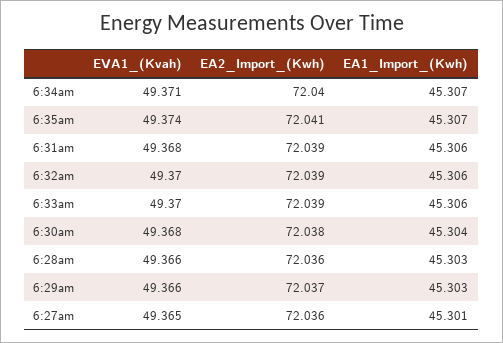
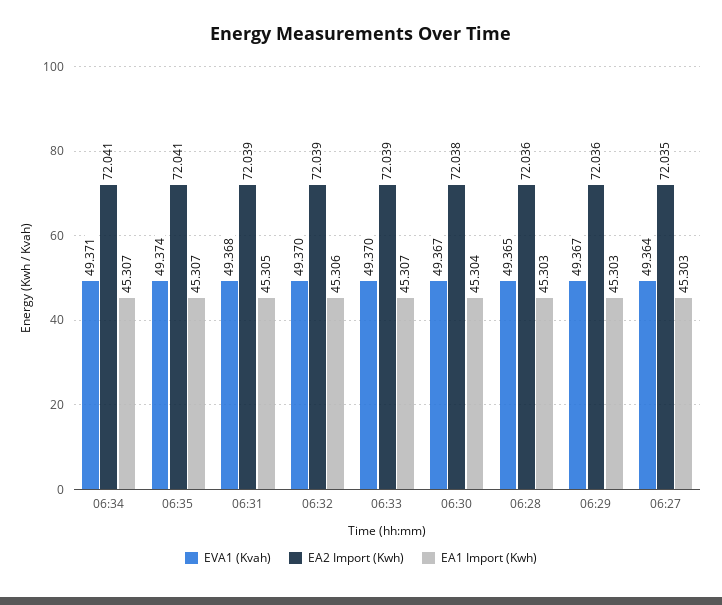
EA2_Import_(Kwh), 6:34am: 72.04 -> 72.041
EA1_Import_(Kwh), 6:31am: 45.306 -> 45.305
EA1_Import_(Kwh), 6:33am: 45.306 -> 45.307
EVA1_(Kvah), 6:30am: 49.368 -> 49.367
EVA1_(Kvah), 6:28am: 49.366 -> 49.365
EVA1_(Kvah), 6:29am: 49.366 -> 49.367
EA2_Import_(Kwh), 6:29am: 72.037 -> 72.036
EVA1_(Kvah), 6:27am: 49.365 -> 49.364
EA2_Import_(Kwh), 6:27am: 72.036 -> 72.035
EA1_Import_(Kwh), 6:27am: 45.301 -> 45.303

